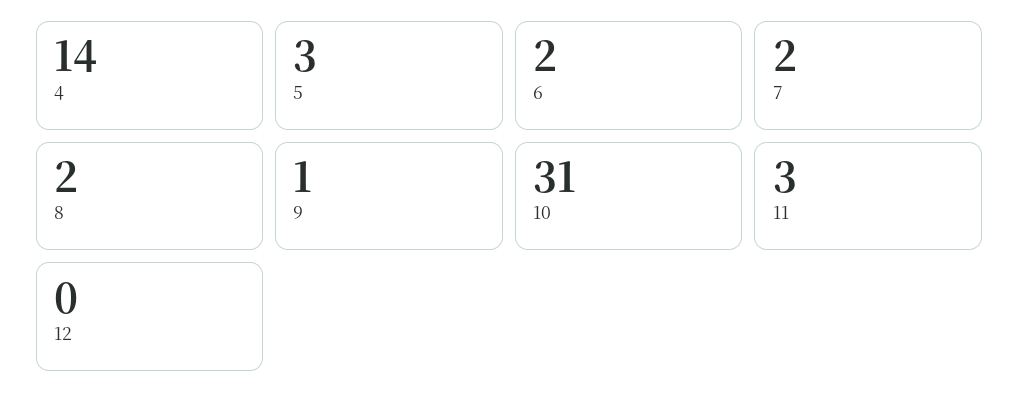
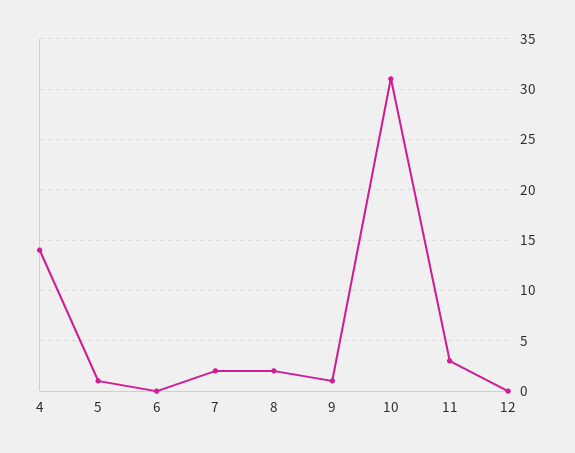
5: 3 -> 1
6: 2 -> 0

